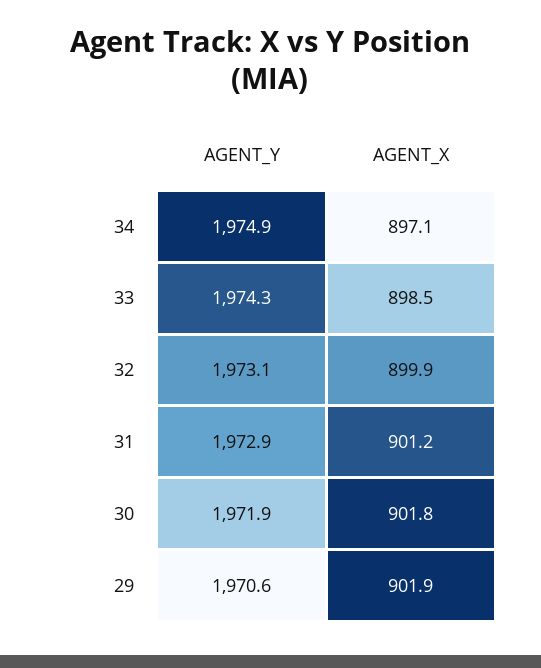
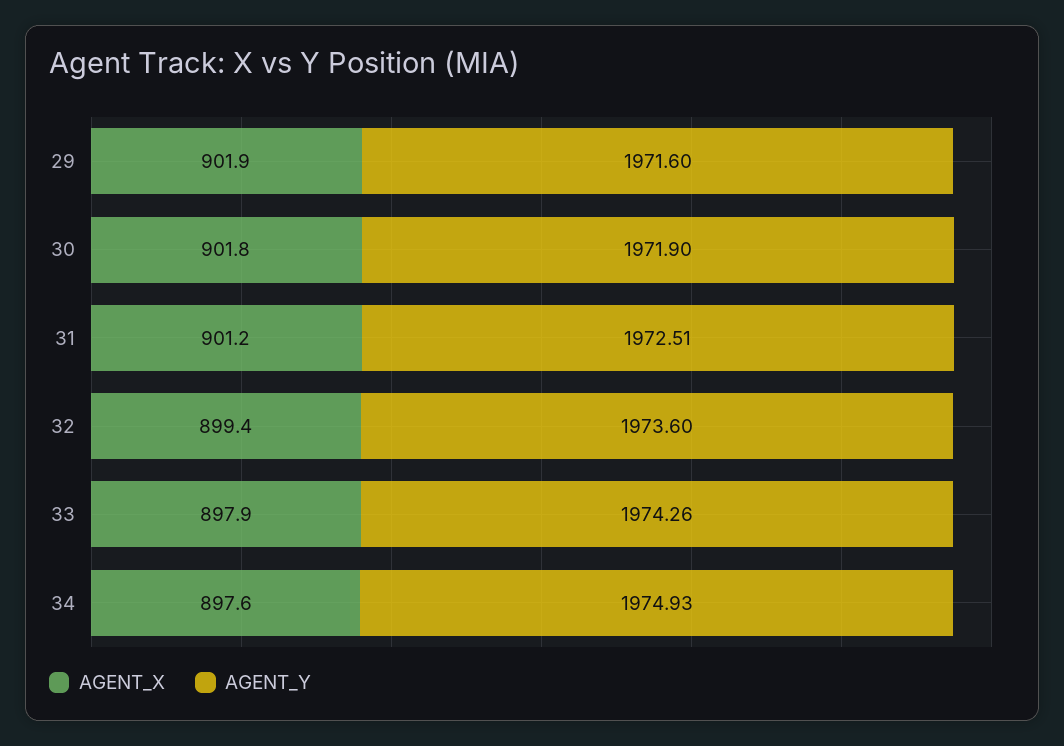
AGENT_X, 34: 897.1 -> 897.6
AGENT_X, 33: 898.5 -> 897.9
AGENT_Y, 32: 1973.1 -> 1973.6
AGENT_X, 32: 899.9 -> 899.4
AGENT_Y, 31: 1972.9 -> 1972.51
AGENT_Y, 29: 1970.6 -> 1971.6

